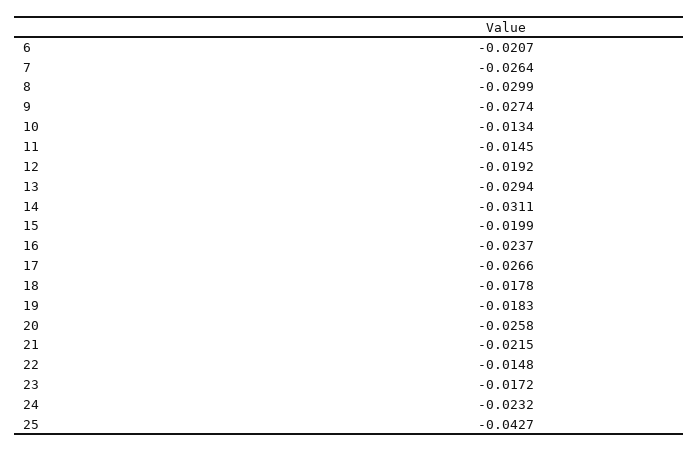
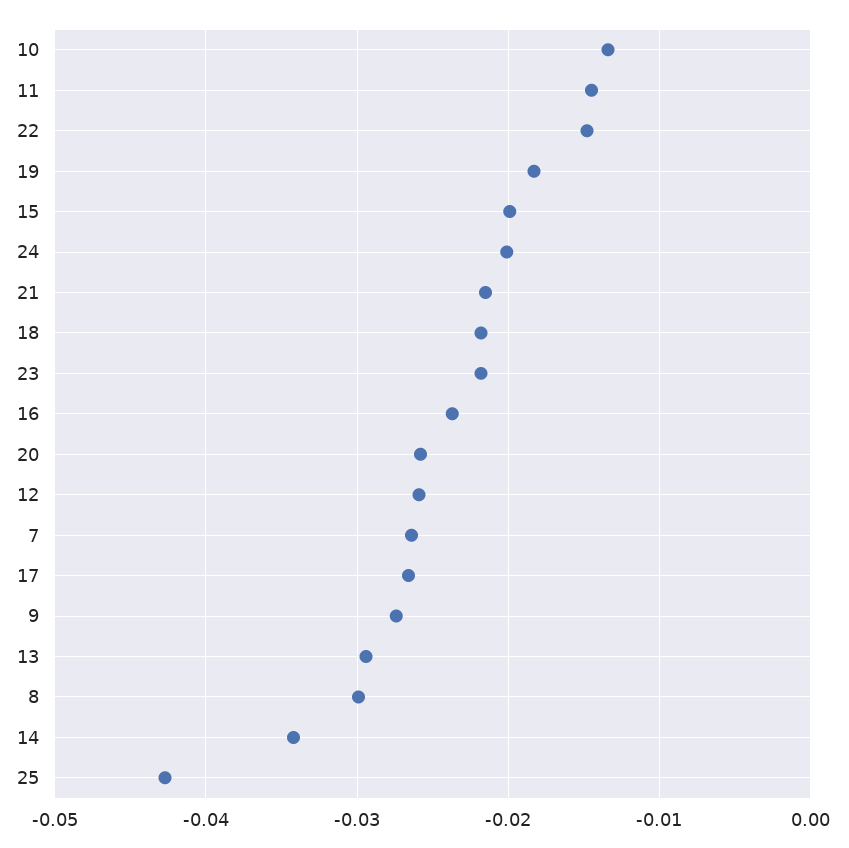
6: -0.0207 -> none
12: -0.0192 -> -0.026
14: -0.0311 -> -0.034
18: -0.0178 -> -0.022
23: -0.0172 -> -0.022
24: -0.0232 -> -0.02

